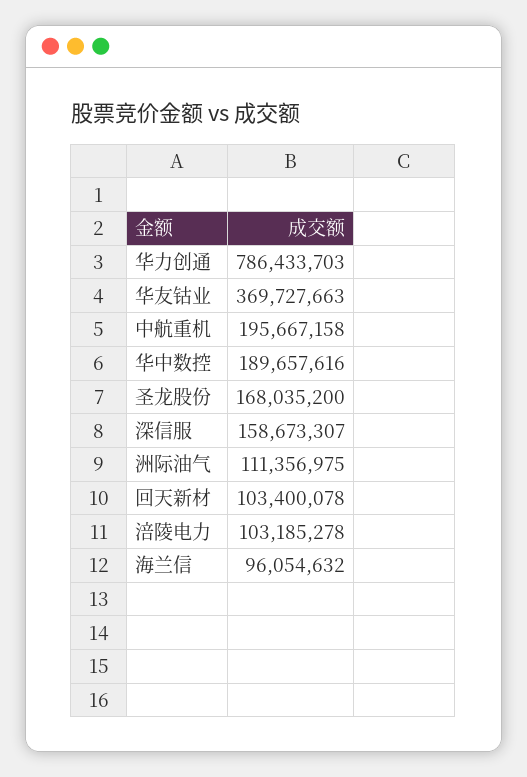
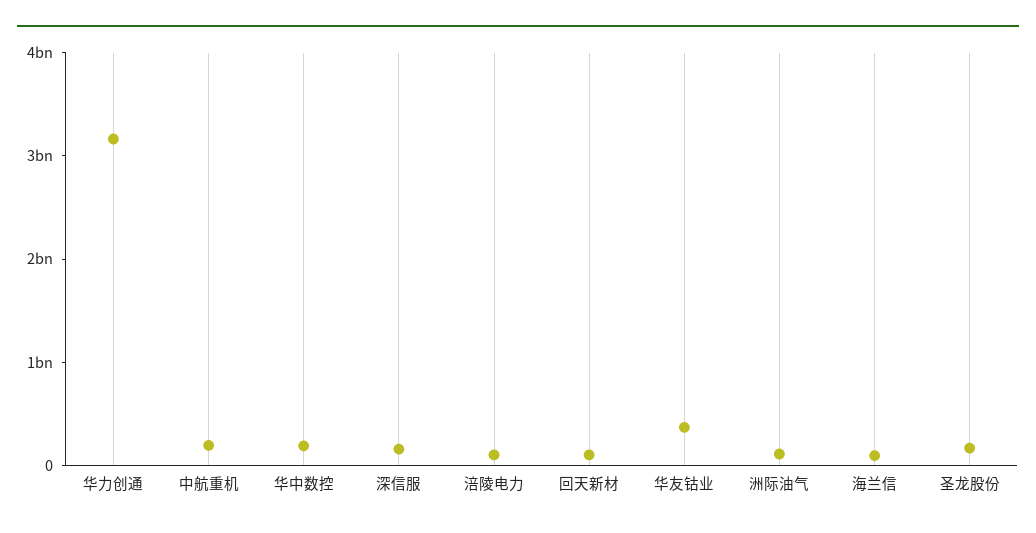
华力创通: 786433703 -> 3200000000

